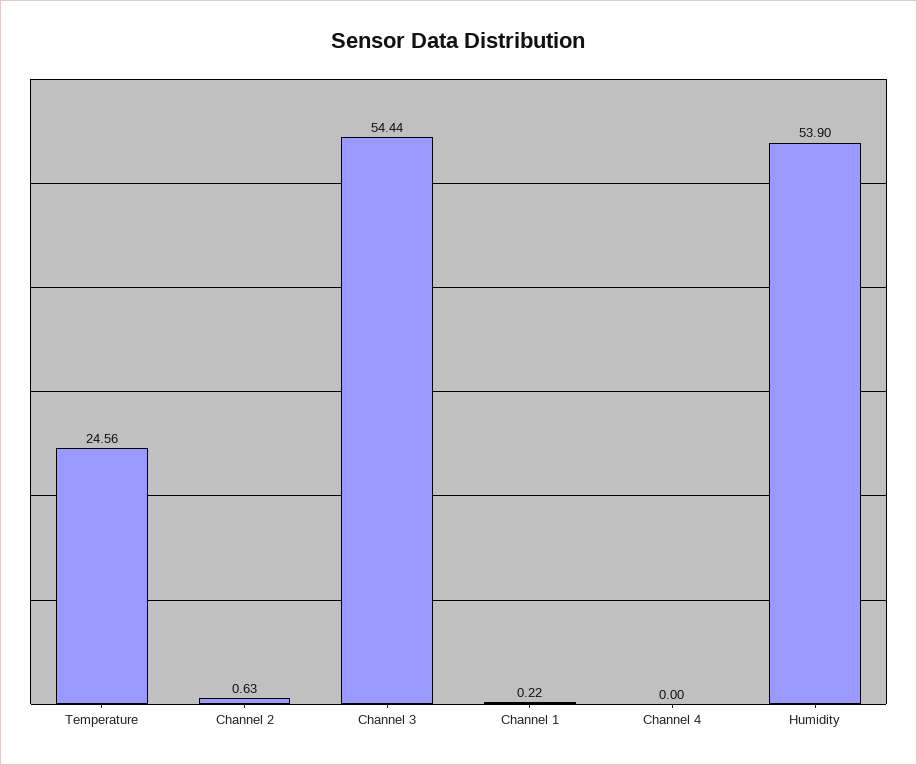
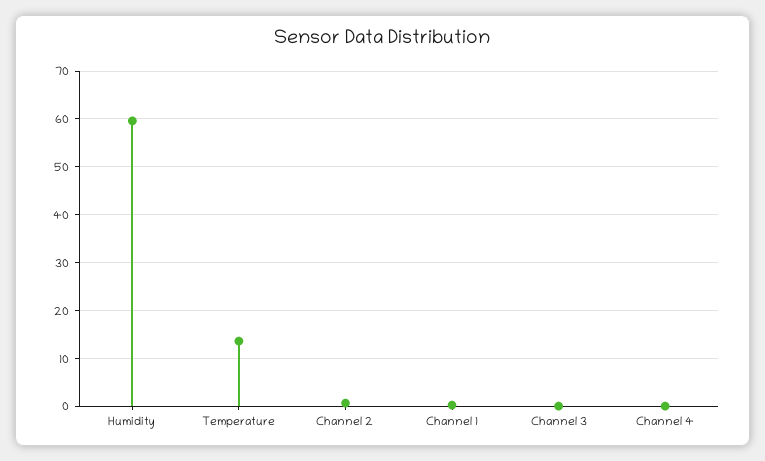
Temperature: 24.56 -> 14
Channel 3: 54.44 -> 0
Humidity: 53.9 -> 60

